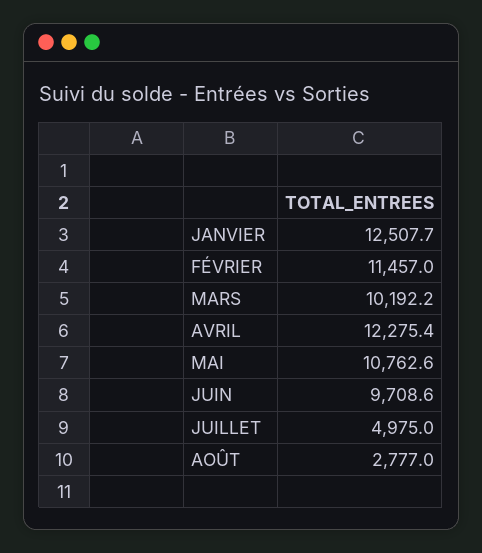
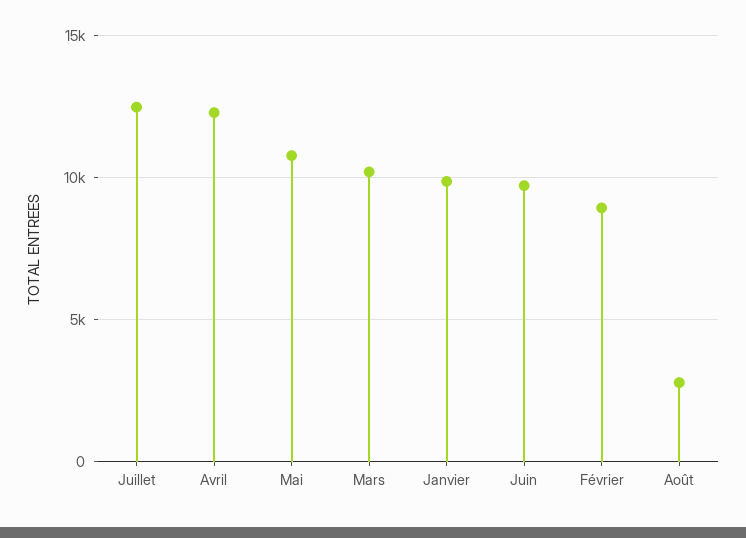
JANVIER: 12507.7 -> 10000
FÉVRIER: 11457 -> 9000
JUILLET: 4975 -> 12500

